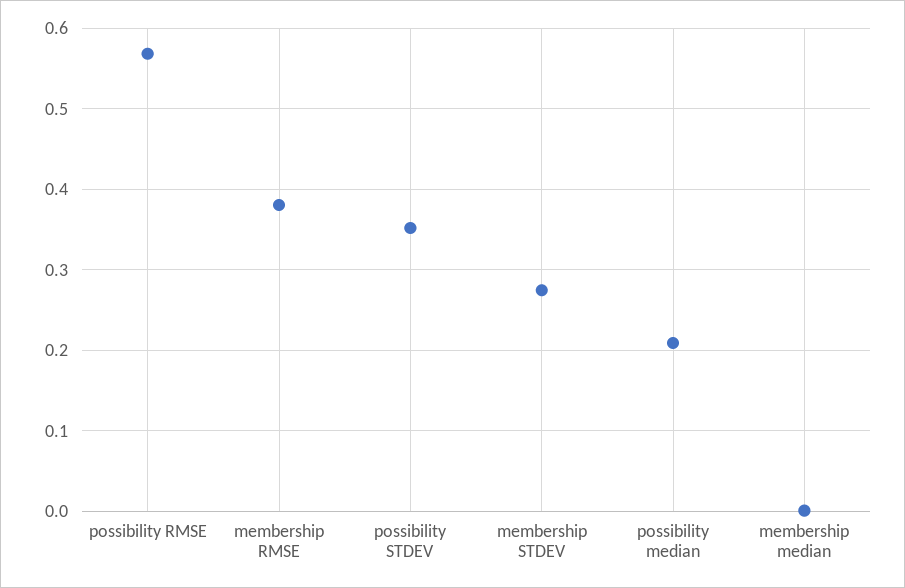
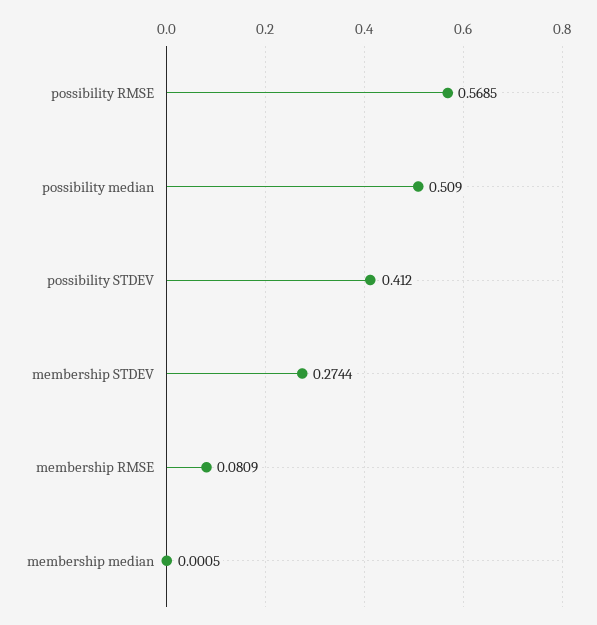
membership RMSE: 0.38 -> 0.0809
possibility STDEV: 0.35 -> 0.412
possibility median: 0.21 -> 0.509

